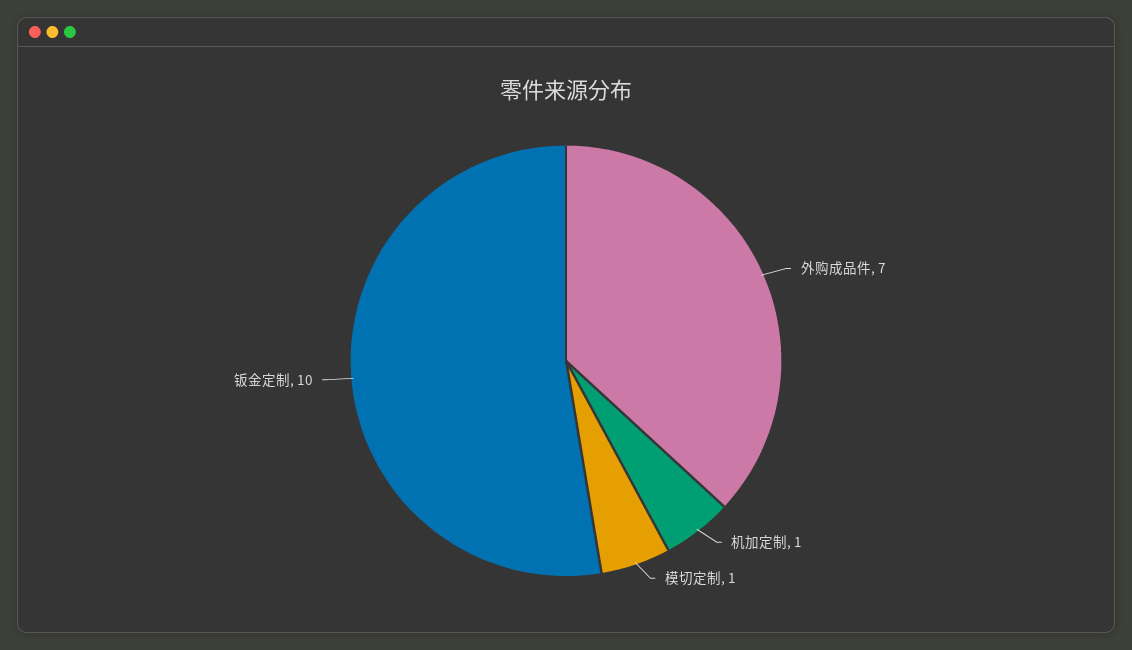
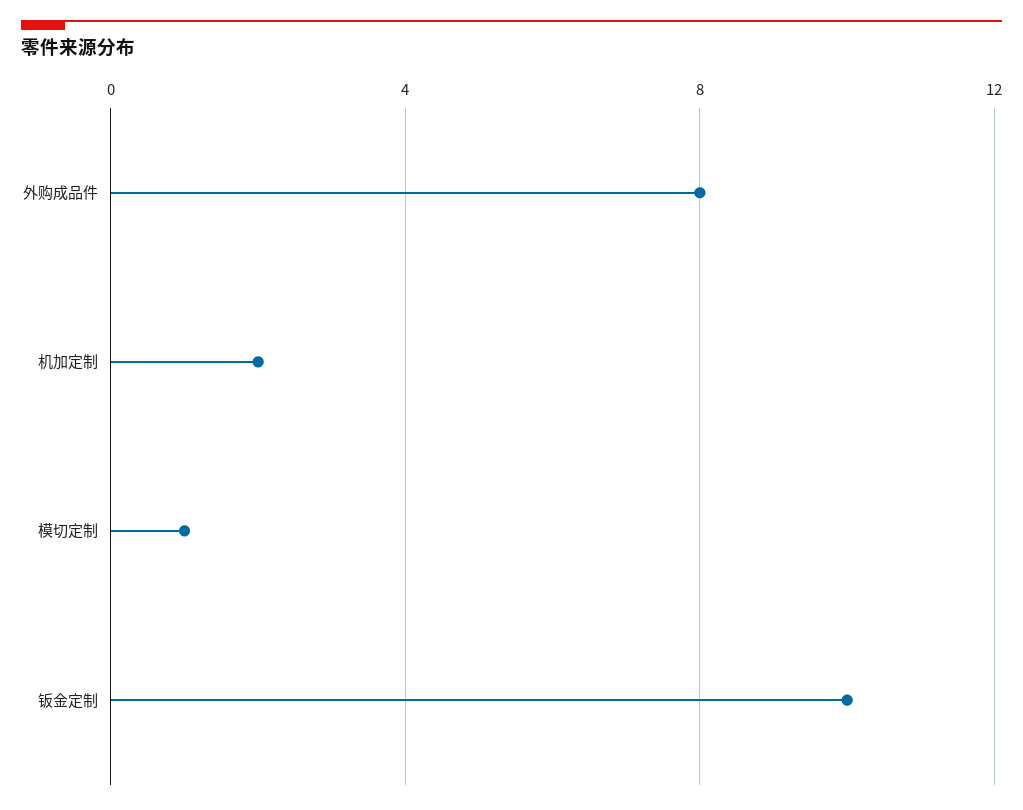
外购成品件: 7 -> 8
机加定制: 1 -> 2

